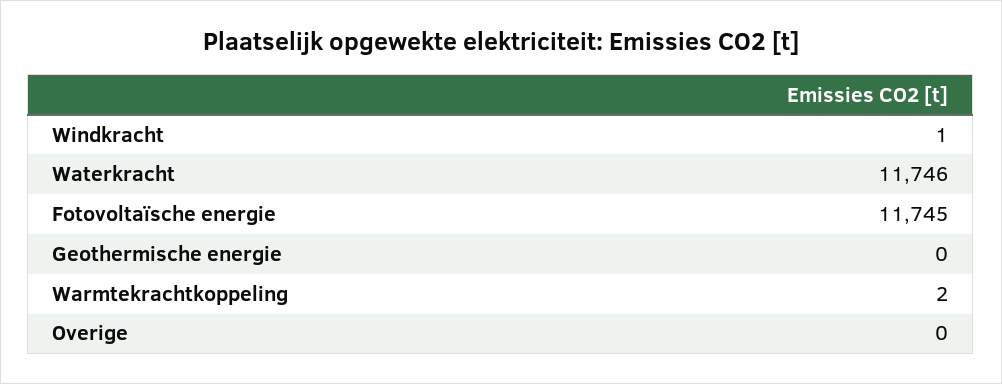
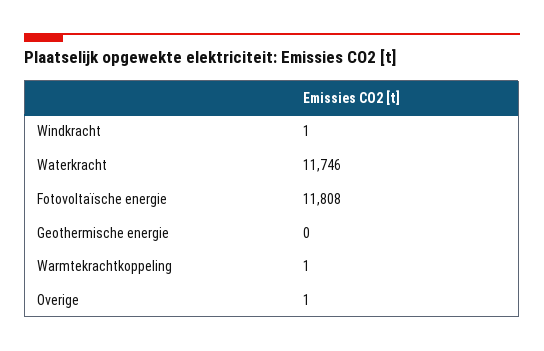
Fotovoltaïsche energie: 11745 -> 11808
Warmtekrachtkoppeling: 2 -> 1
Overige: 0 -> 1

